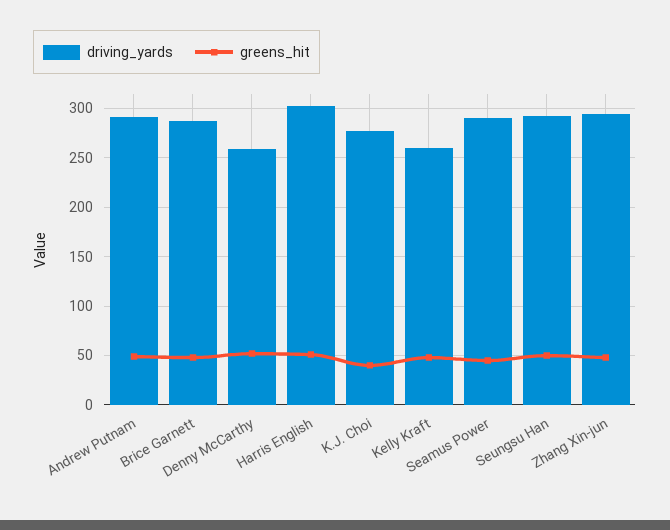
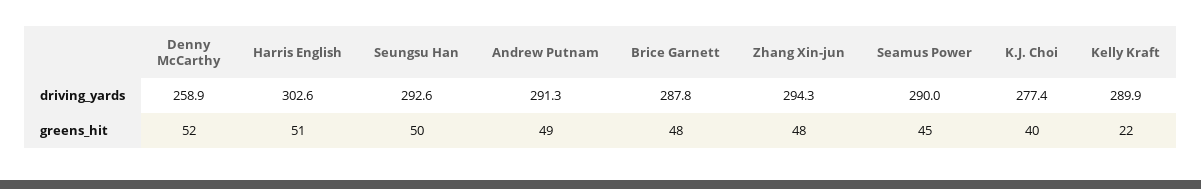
driving_yards, Kelly Kraft: 260 -> 289.9
greens_hit, Kelly Kraft: 50 -> 22

